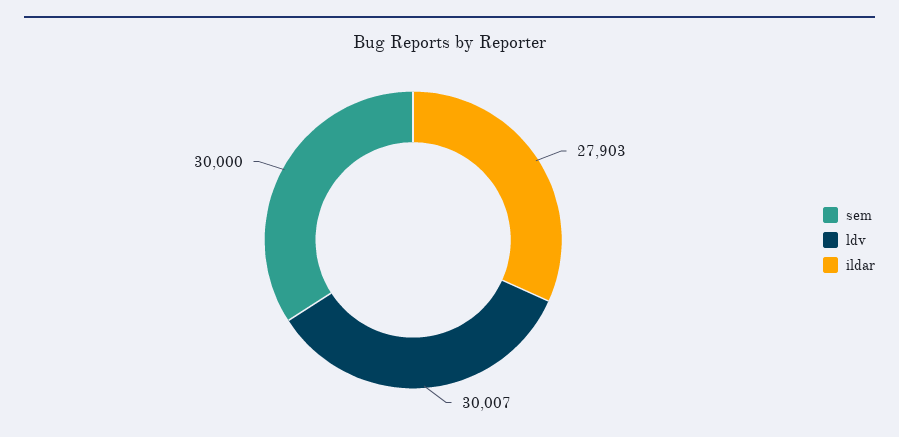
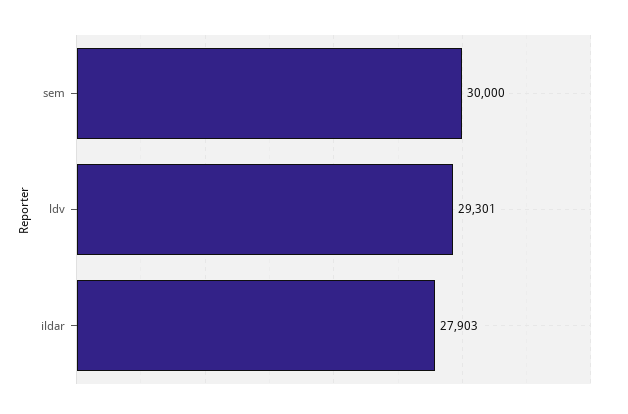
ldv: 30007 -> 29301

